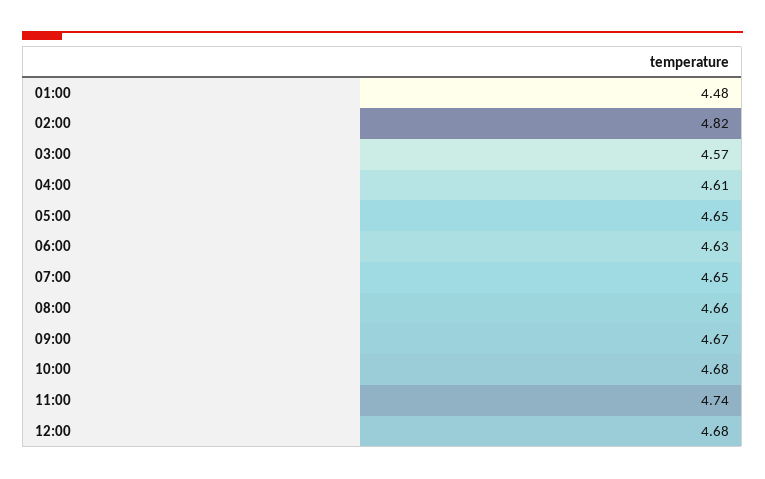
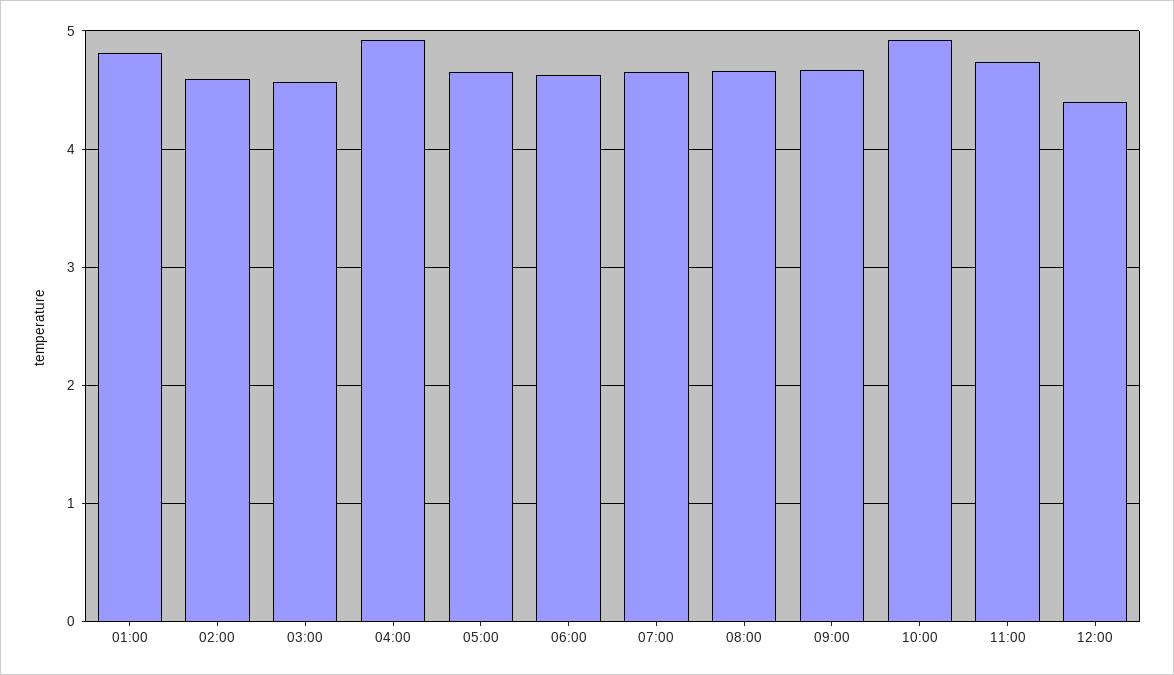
01:00: 4.48 -> 4.8
02:00: 4.82 -> 4.6
04:00: 4.61 -> 4.9
10:00: 4.68 -> 4.9
12:00: 4.68 -> 4.4

